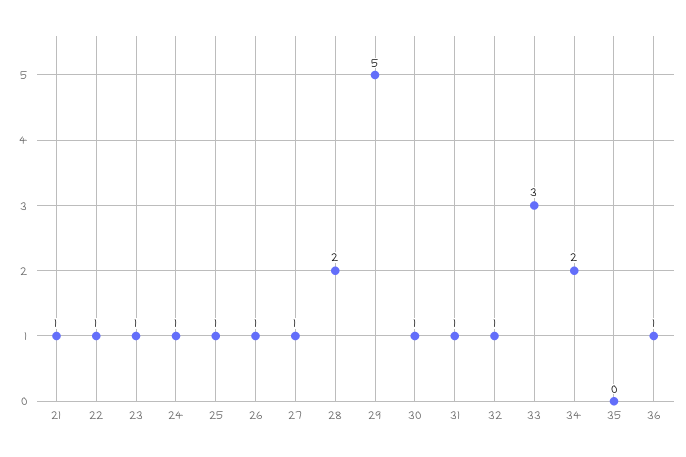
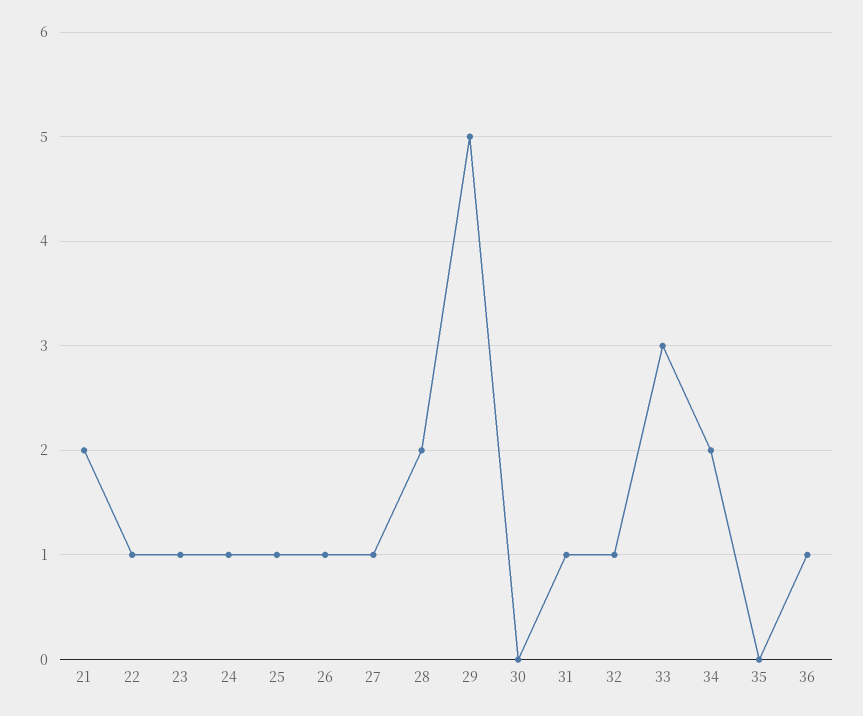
21: 1 -> 2
30: 1 -> 0

